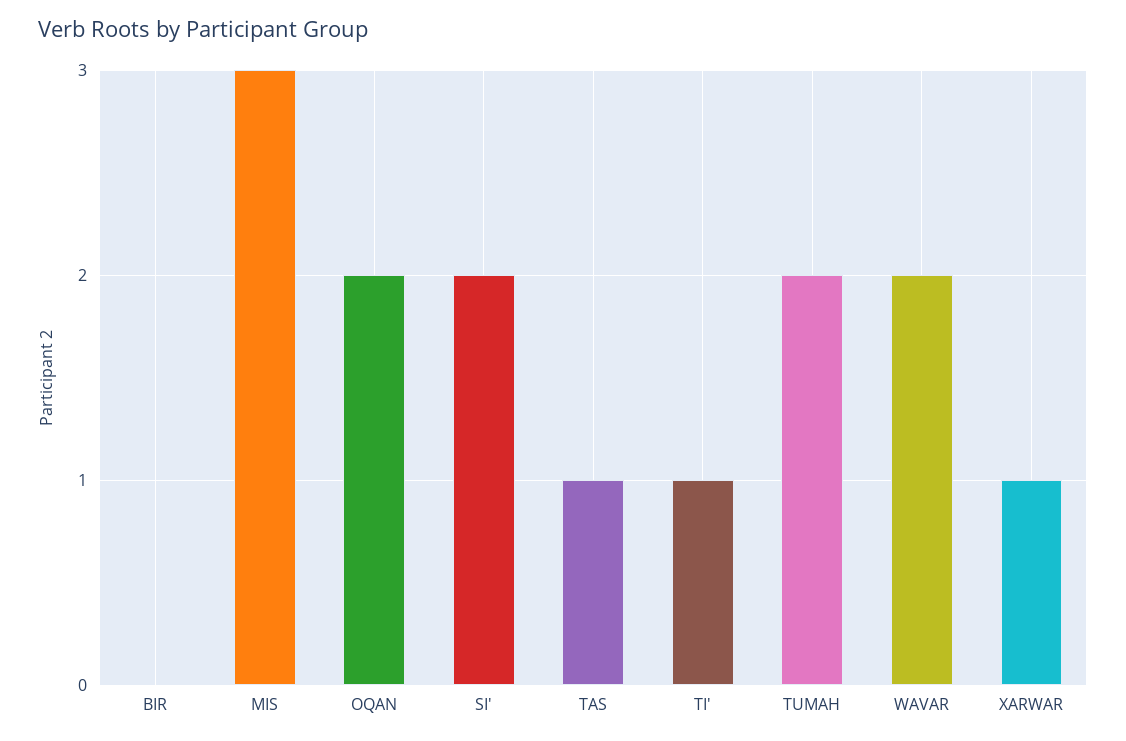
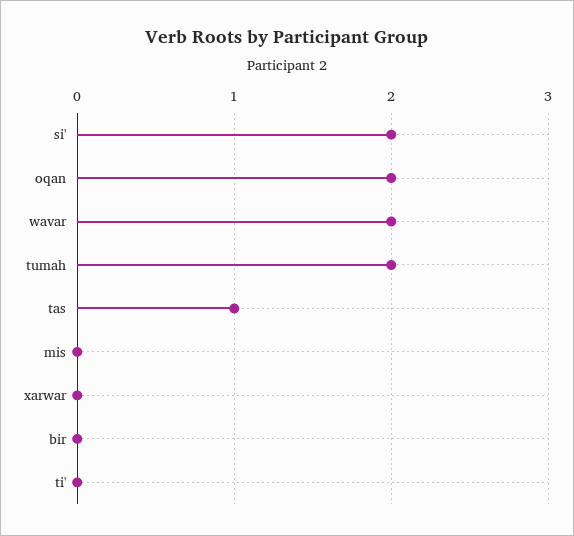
MIS: 3 -> 0
TI': 1 -> 0
XARWAR: 1 -> 0

